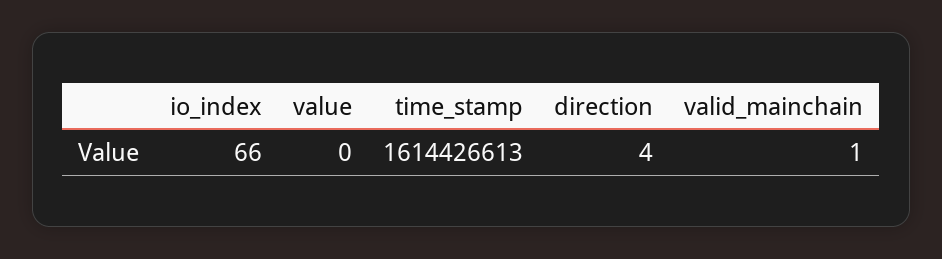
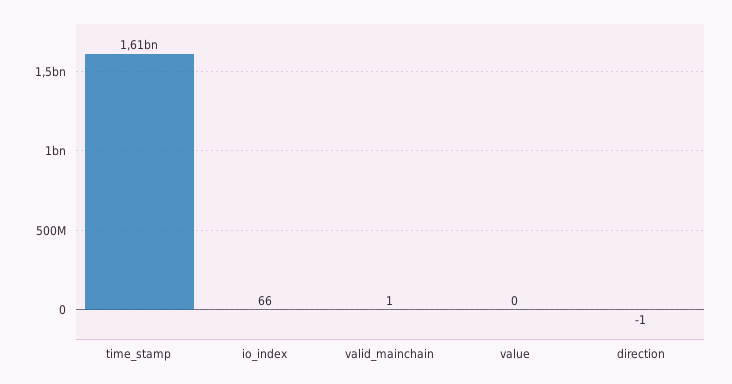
direction: 4 -> -1

